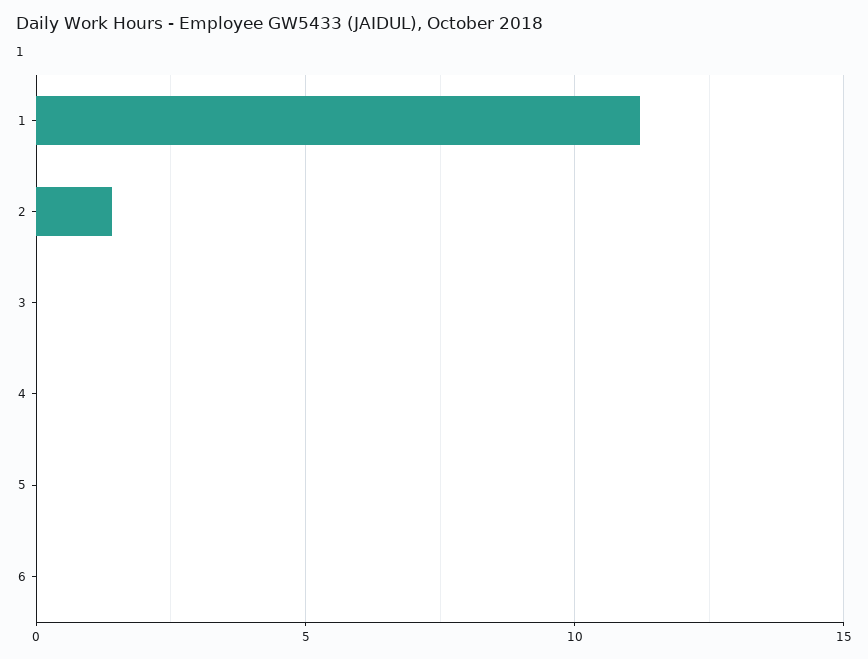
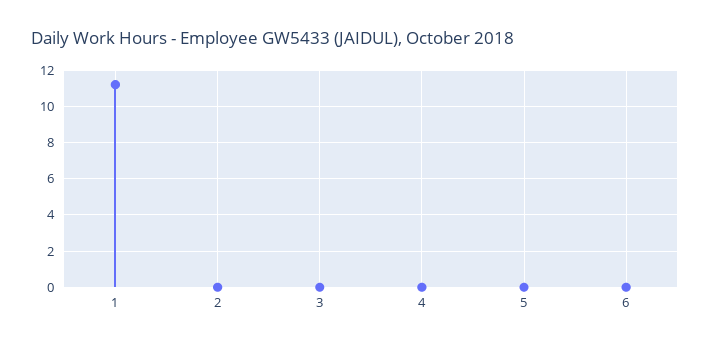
2: 1.5 -> 0

